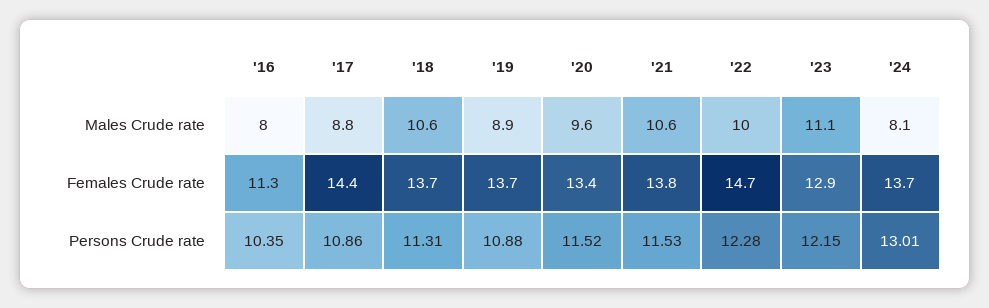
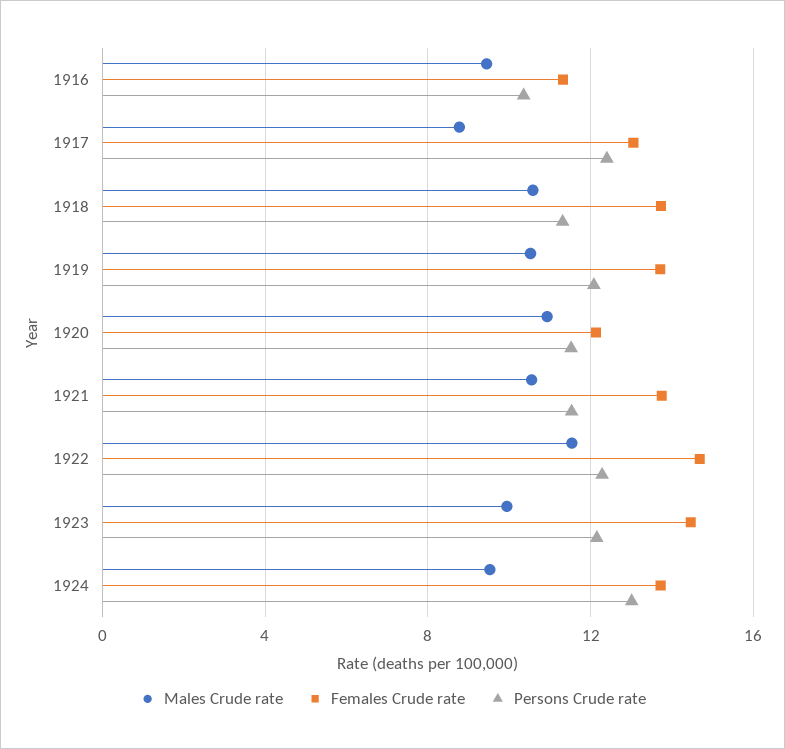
Males Crude rate, '16: 8 -> 9.5
Males Crude rate, '19: 8.9 -> 10.5
Males Crude rate, '20: 9.6 -> 11
Males Crude rate, '22: 10 -> 11.5
Males Crude rate, '23: 11.1 -> 10
Males Crude rate, '24: 8.1 -> 9.5
Females Crude rate, '17: 14.4 -> 13
Females Crude rate, '20: 13.4 -> 12
Females Crude rate, '23: 12.9 -> 14.5
Persons Crude rate, '17: 10.86 -> 12.5
Persons Crude rate, '19: 10.88 -> 12

